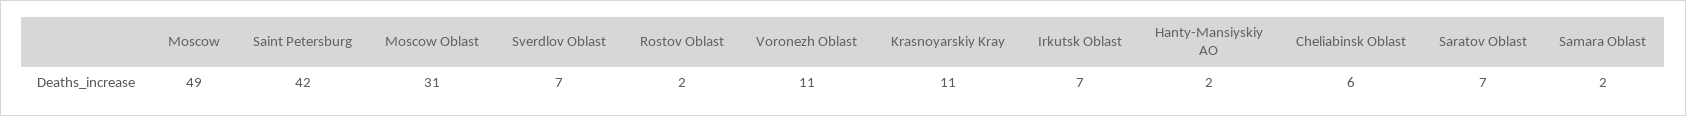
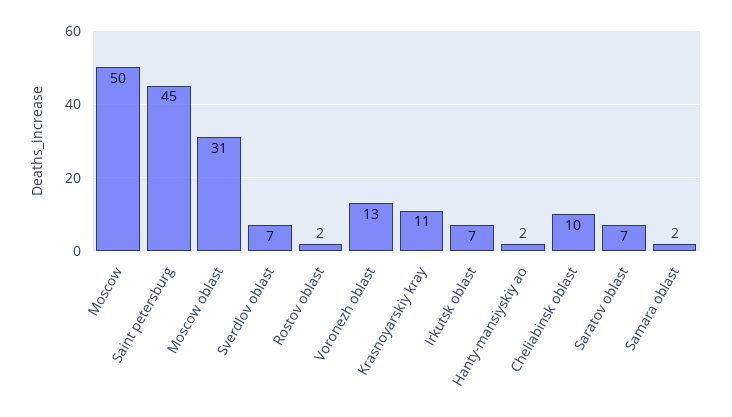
Moscow: 49 -> 50
Saint Petersburg: 42 -> 45
Voronezh Oblast: 11 -> 13
Cheliabinsk Oblast: 6 -> 10

